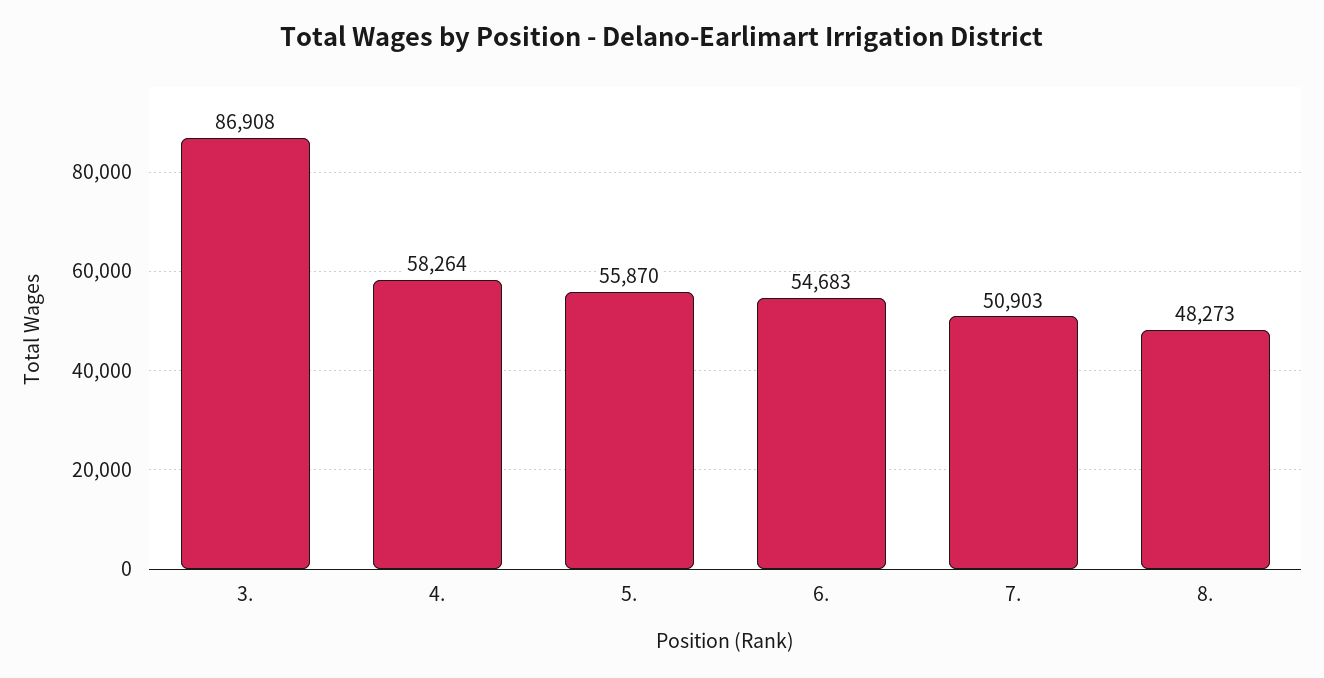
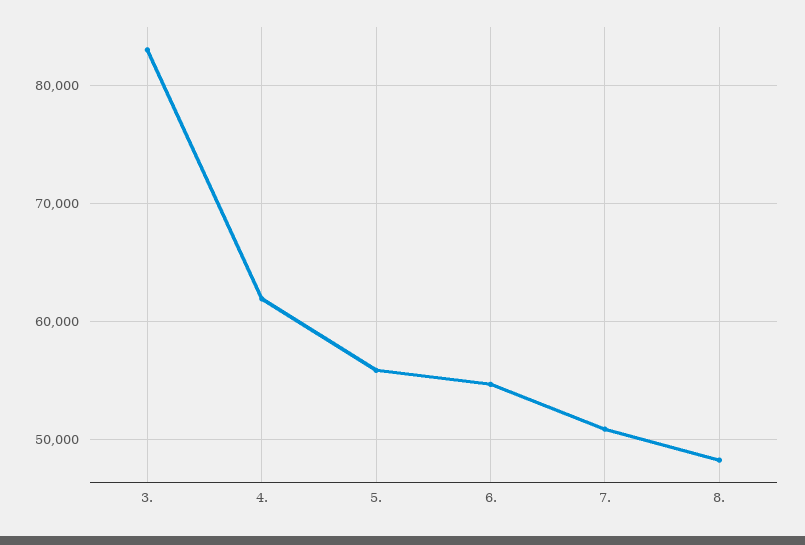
3.: 86908 -> 83000
4.: 58264 -> 62000

